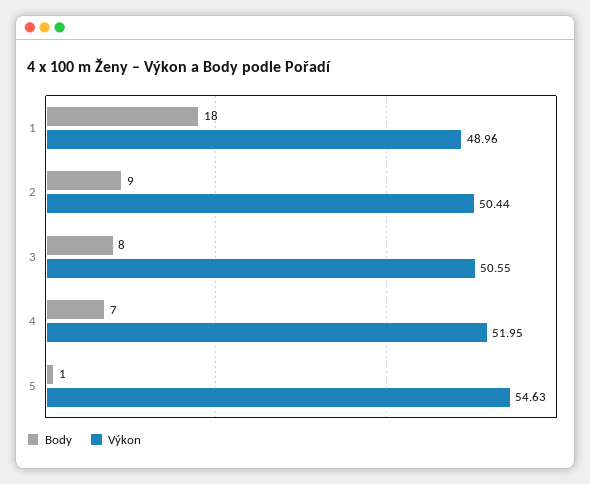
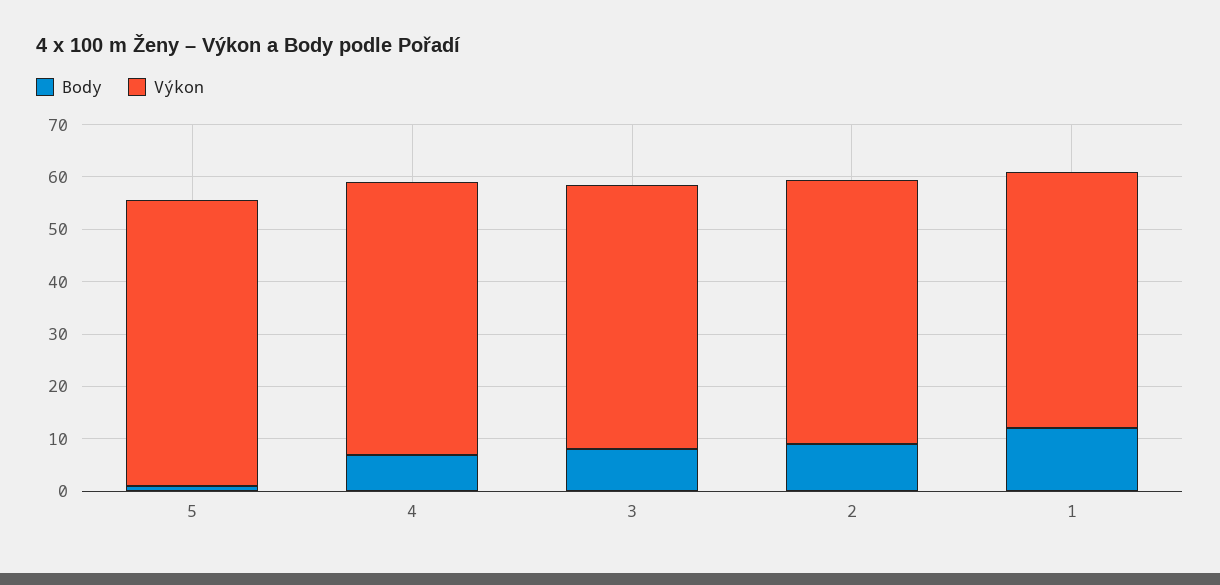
Body, 1: 18 -> 12

